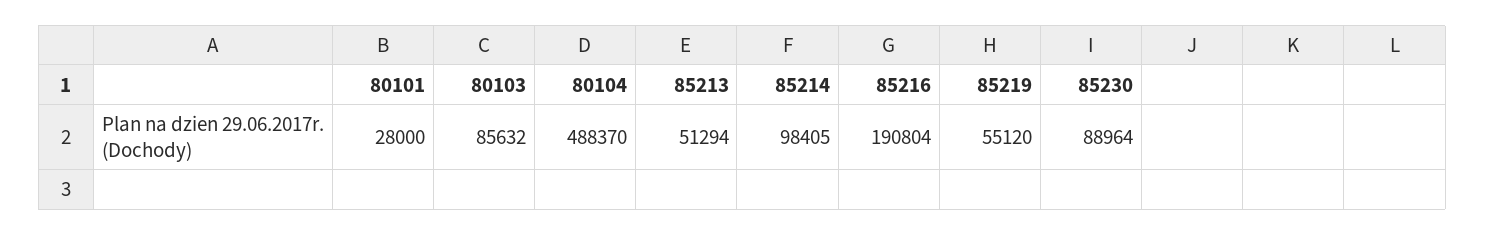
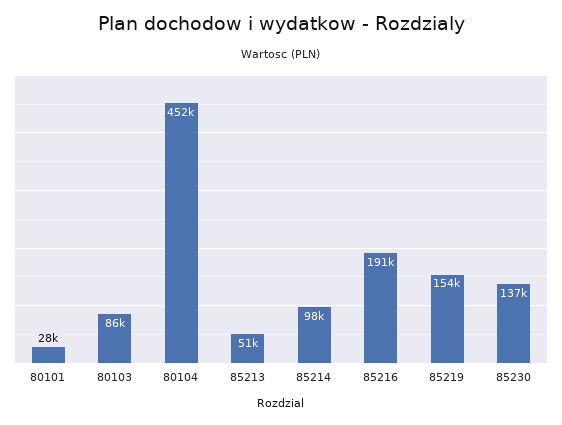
80104: 488370 -> 452000
85219: 55120 -> 154000
85230: 88964 -> 137000

